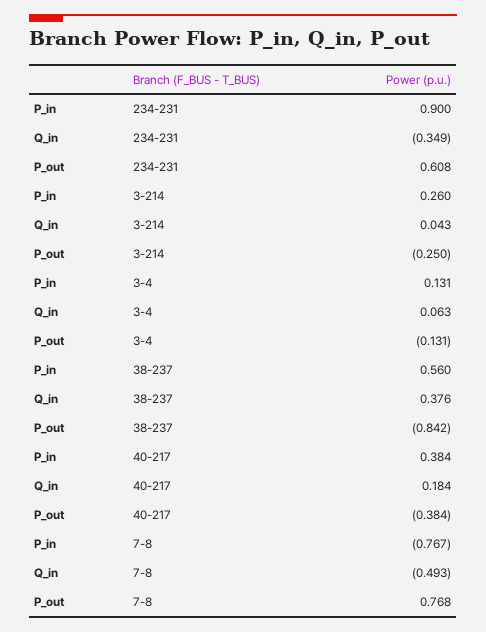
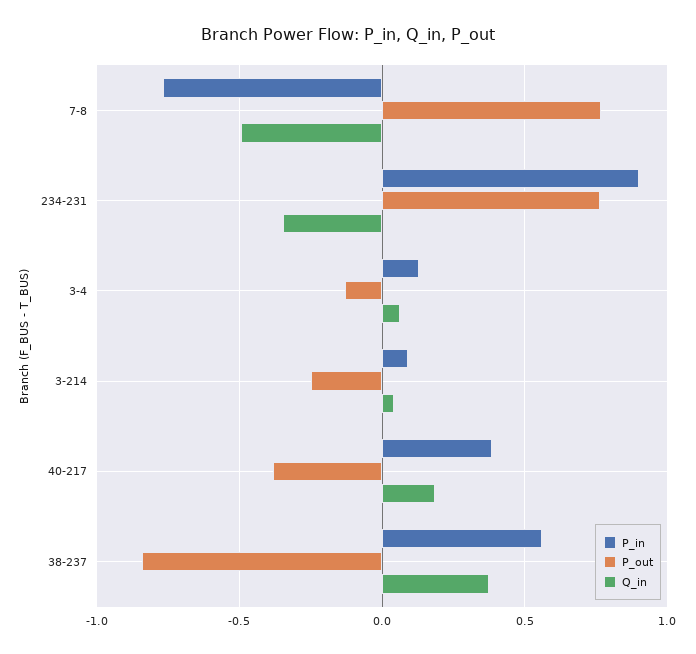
P_out, 234-231: 0.608 -> 0.75
P_in, 3-214: 0.26 -> 0.1

